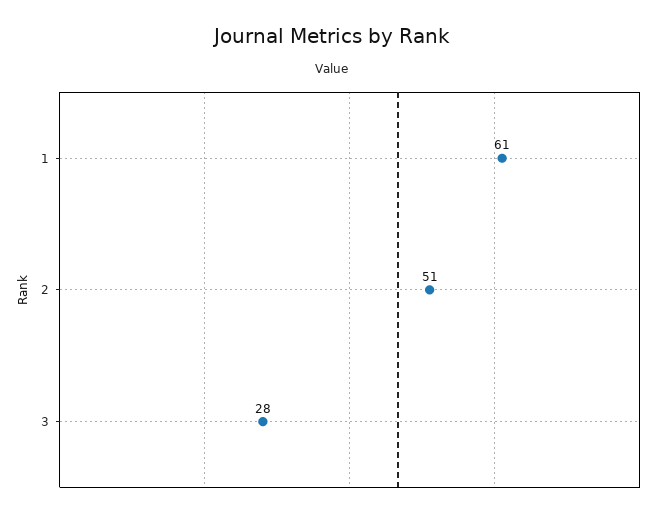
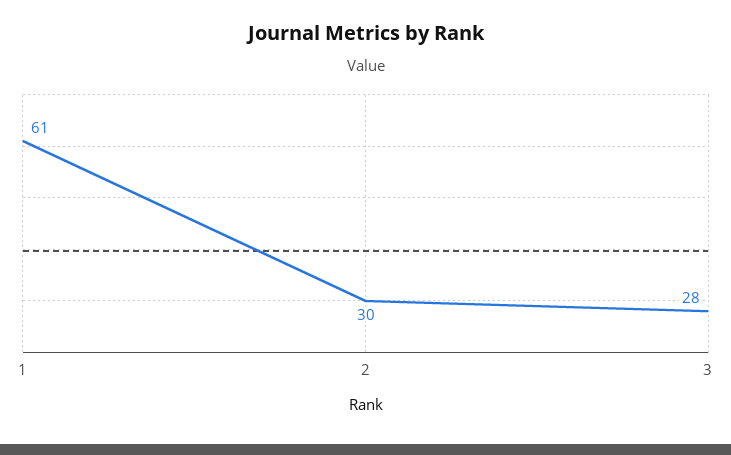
2: 51 -> 30

